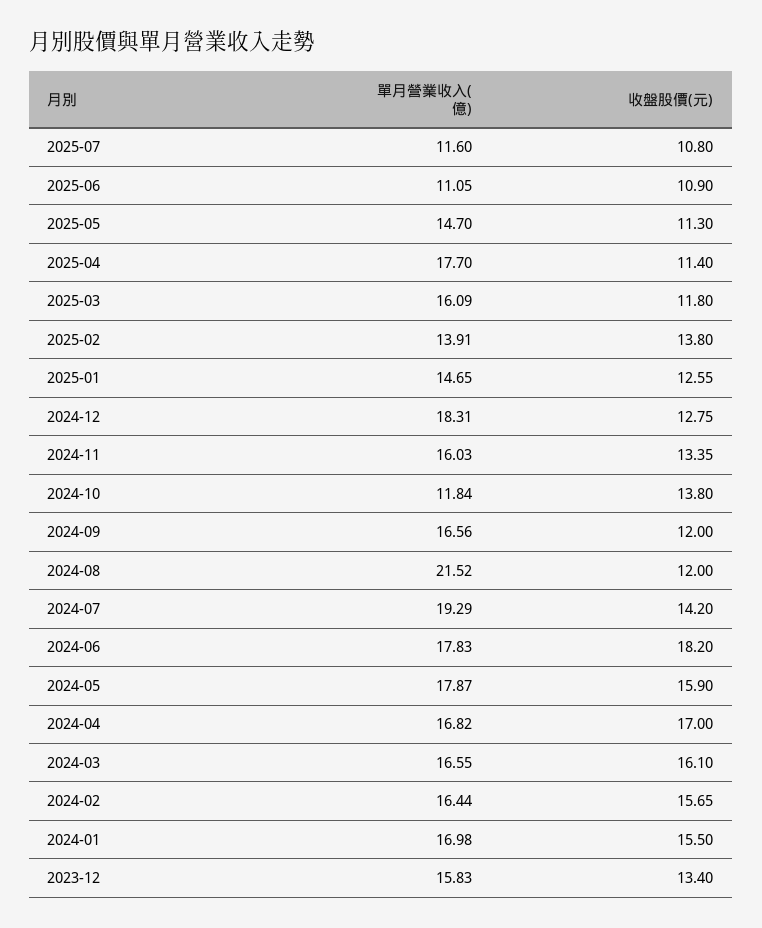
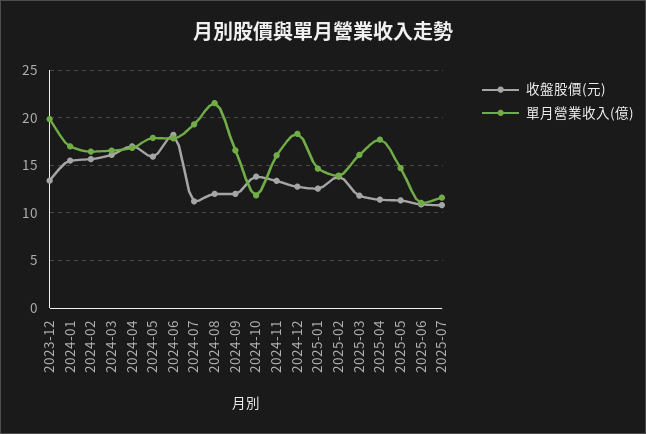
收盤股價(元), 2024-07: 14.2 -> 11
單月營業收入(億), 2023-12: 15.83 -> 20

